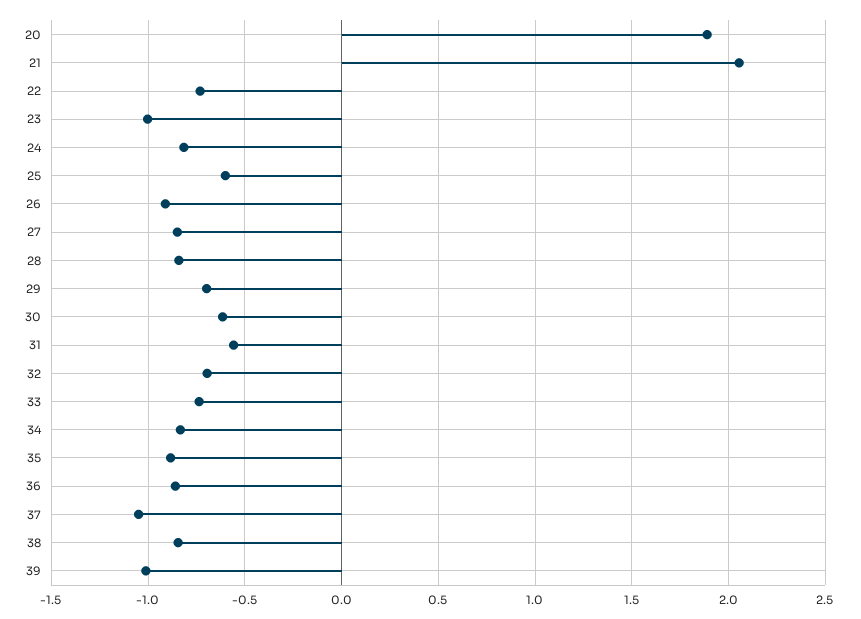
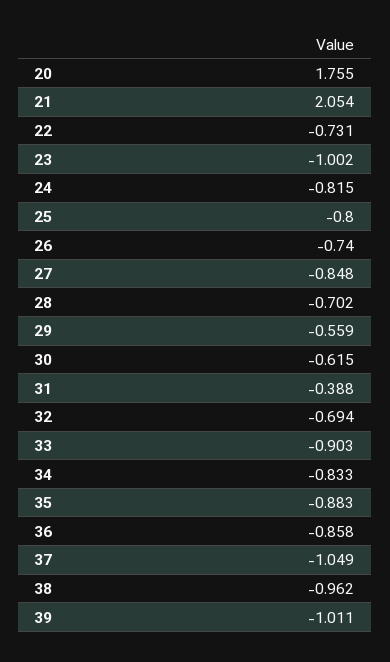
20: 1.9 -> 1.755
25: -0.6 -> -0.8
26: -0.9 -> -0.74
28: -0.85 -> -0.702
29: -0.7 -> -0.559
31: -0.55 -> -0.388
33: -0.75 -> -0.903
38: -0.85 -> -0.962

